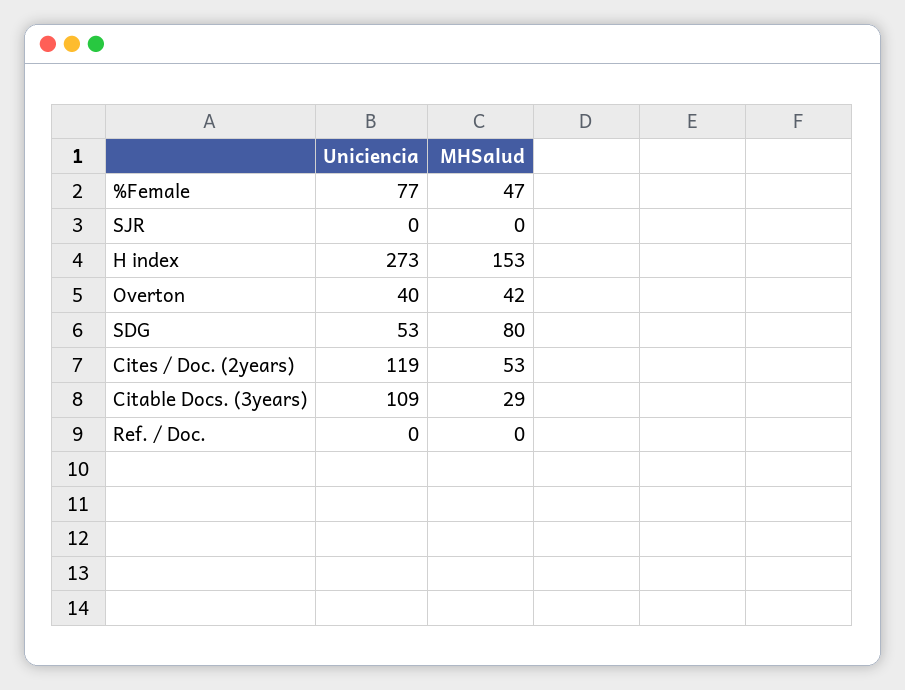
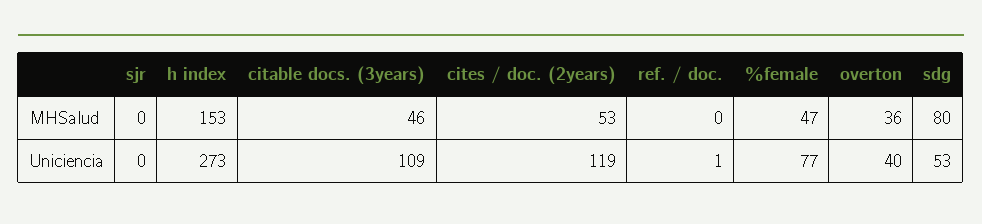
MHSalud, Overton: 42 -> 36
MHSalud, Citable Docs. (3years): 29 -> 46
Uniciencia, Ref. / Doc.: 0 -> 1

